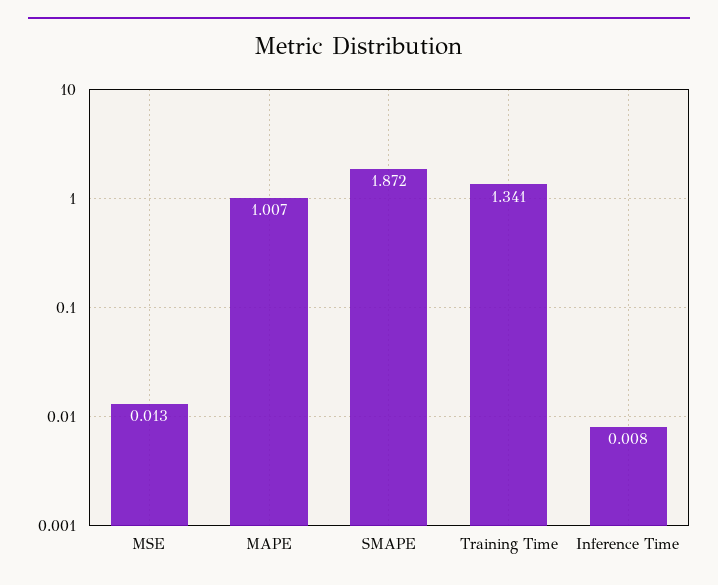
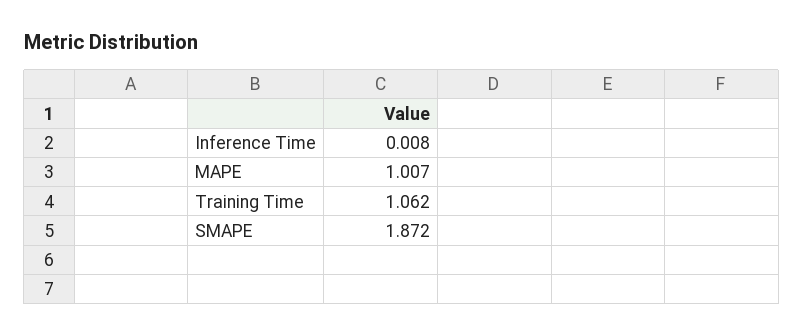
MSE: 0.013 -> none
Training Time: 1.341 -> 1.062

